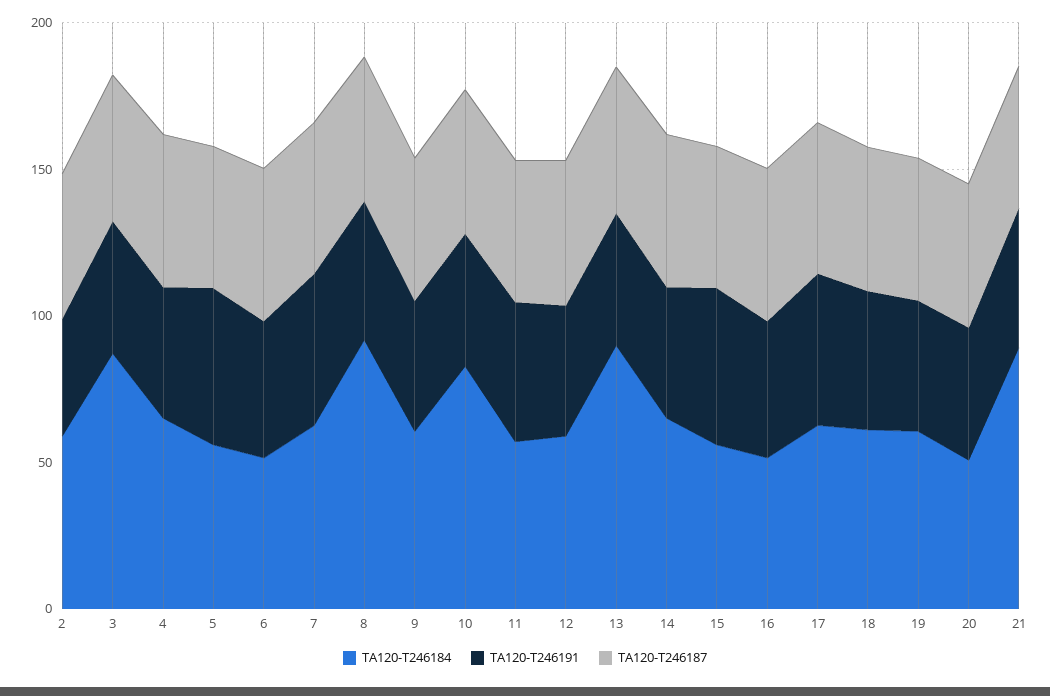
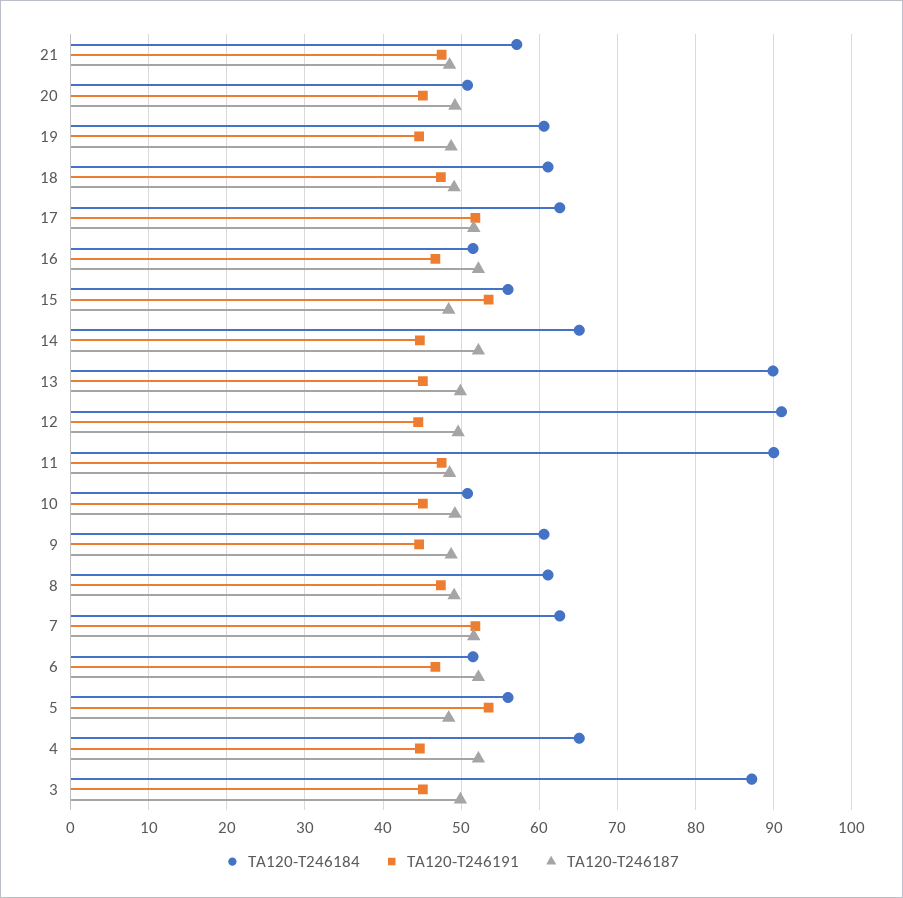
TA120-T246184, 2: 60 -> none
TA120-T246191, 2: 40 -> none
TA120-T246187, 2: 50 -> none
TA120-T246184, 8: 90 -> 61
TA120-T246184, 10: 80 -> 51
TA120-T246184, 11: 60 -> 90
TA120-T246184, 12: 60 -> 91
TA120-T246184, 21: 90 -> 57

